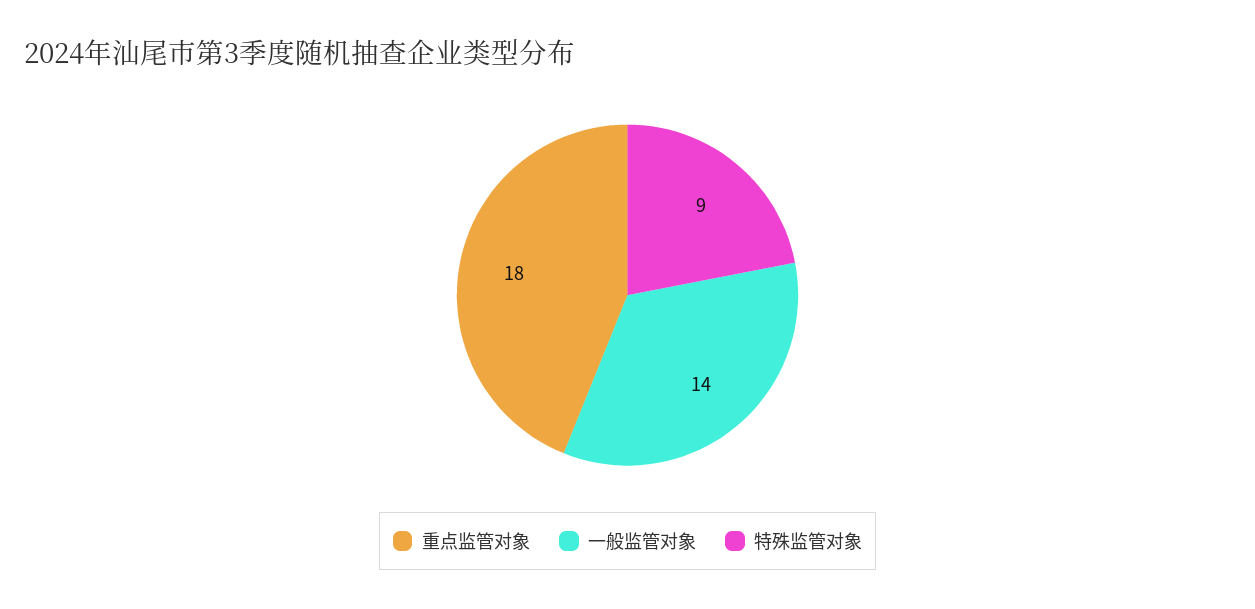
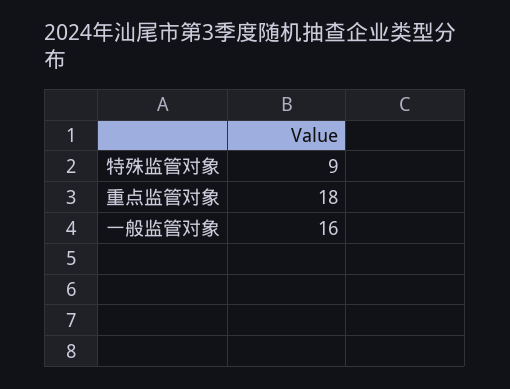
一般监管对象: 14 -> 16

